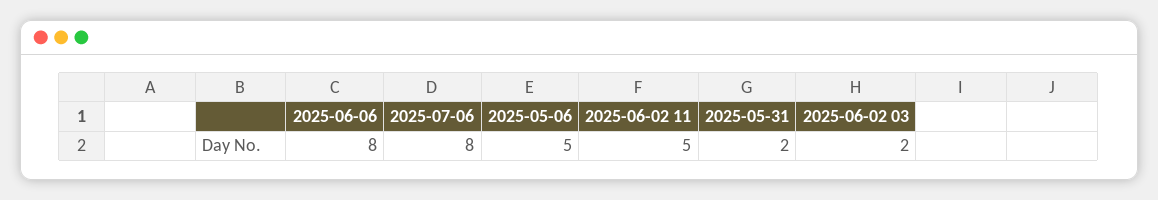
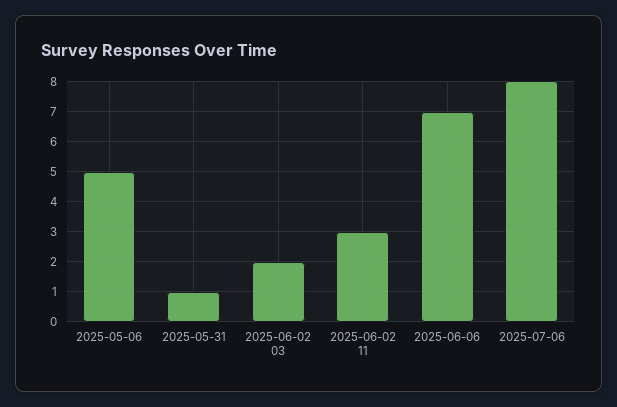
2025-06-06: 8 -> 7
2025-06-02 11: 5 -> 3
2025-05-31: 2 -> 1

